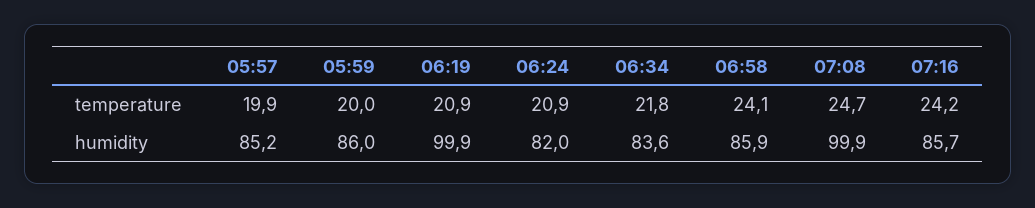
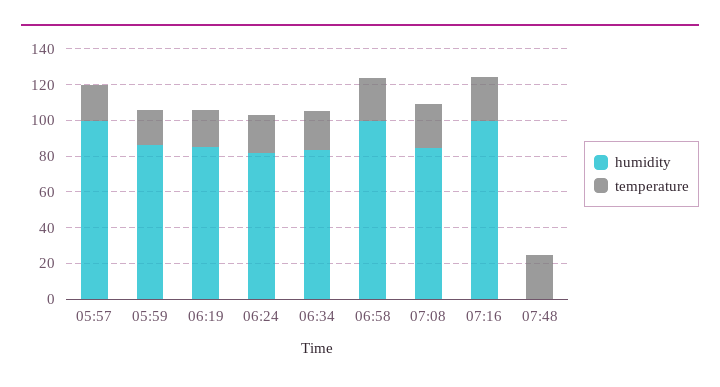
humidity, 05:57: 85.2 -> 100
humidity, 06:19: 99.9 -> 85
humidity, 06:58: 85.9 -> 100
humidity, 07:08: 99.9 -> 85
humidity, 07:16: 85.7 -> 100
humidity, 07:48: none -> 0
temperature, 07:48: none -> 25

